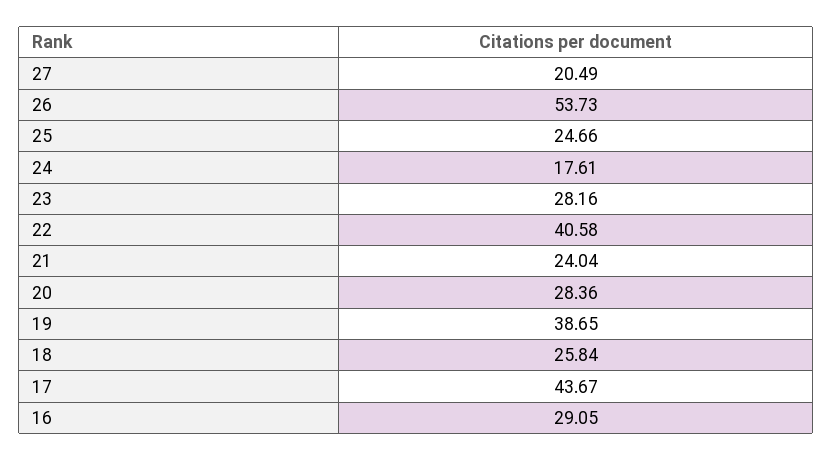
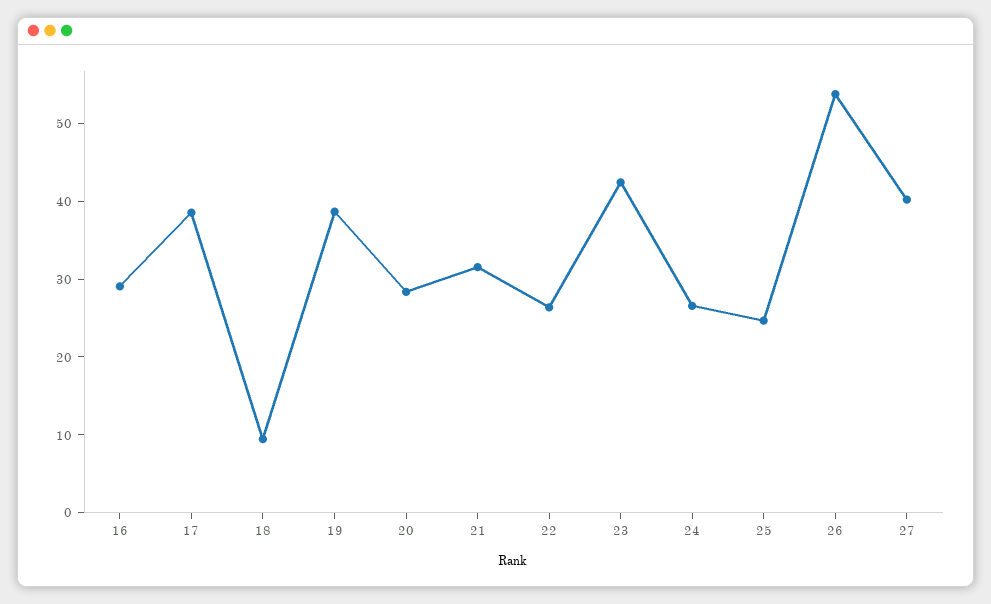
27: 20.49 -> 40
24: 17.61 -> 26
23: 28.16 -> 42
22: 40.58 -> 26
21: 24.04 -> 32
18: 25.84 -> 10
17: 43.67 -> 38

